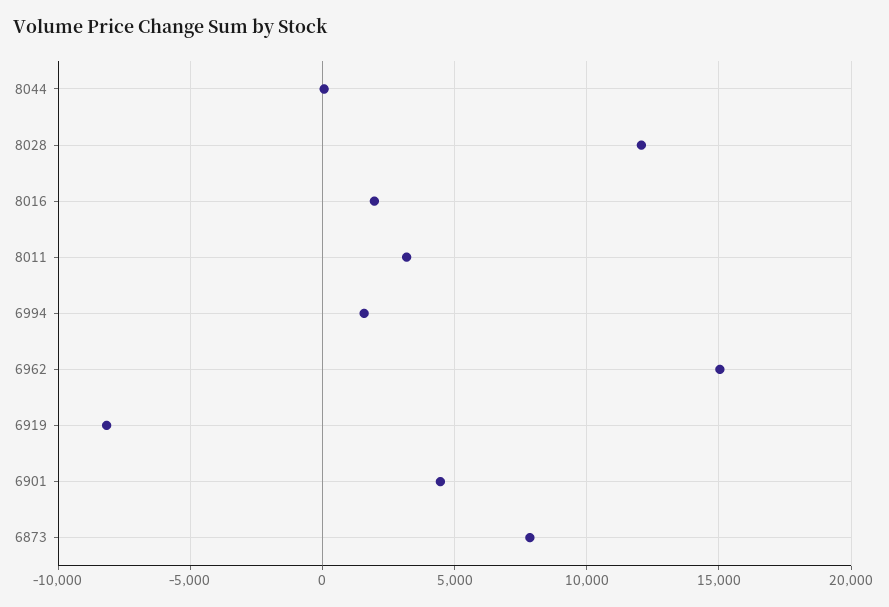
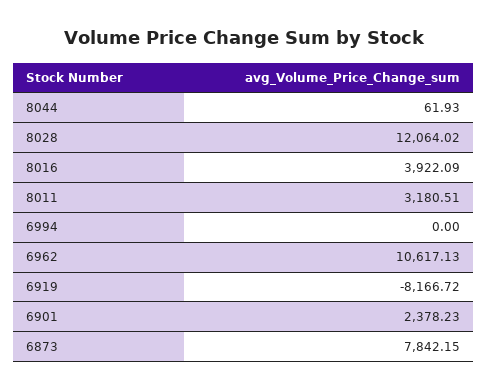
8016: 2000 -> 3922.09
6994: 1500 -> 0
6962: 15000 -> 10617.13
6901: 4500 -> 2378.23

